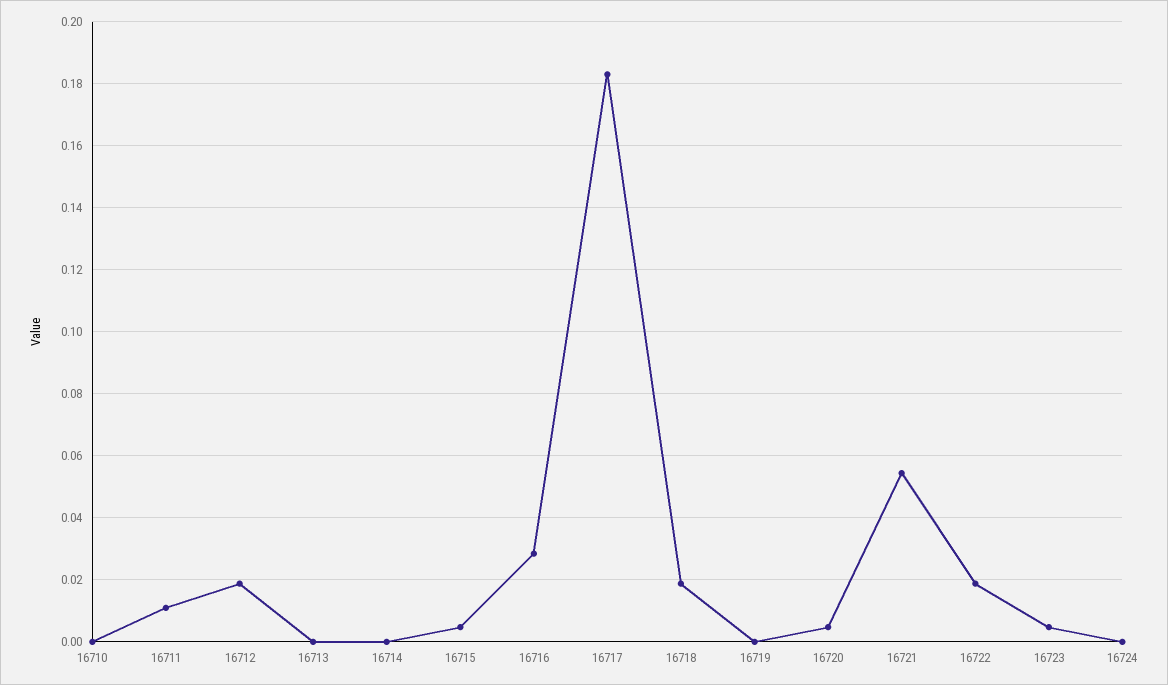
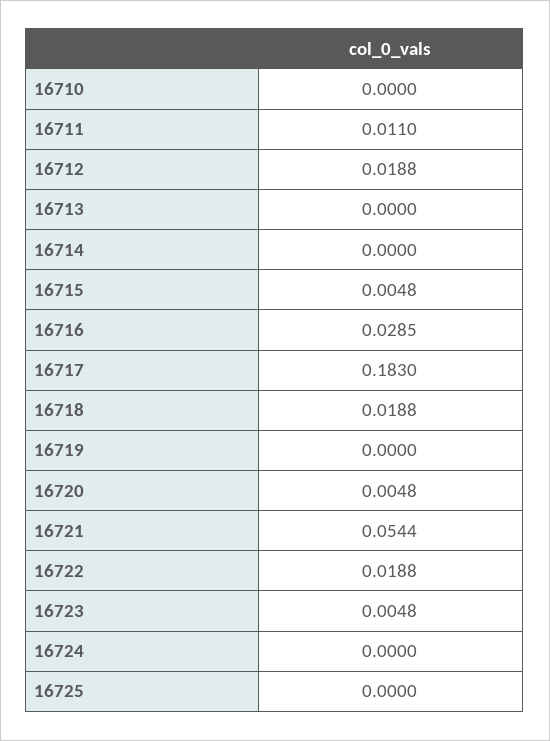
16725: none -> 0

